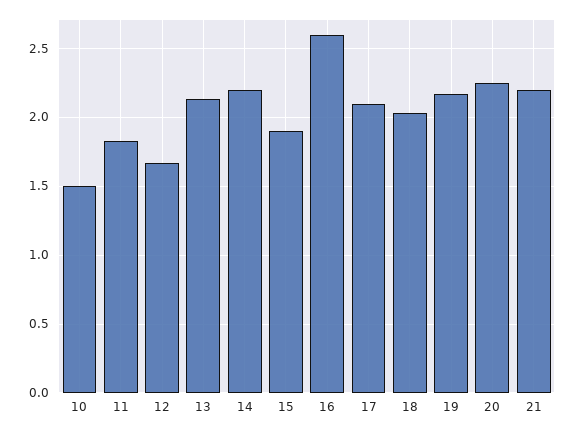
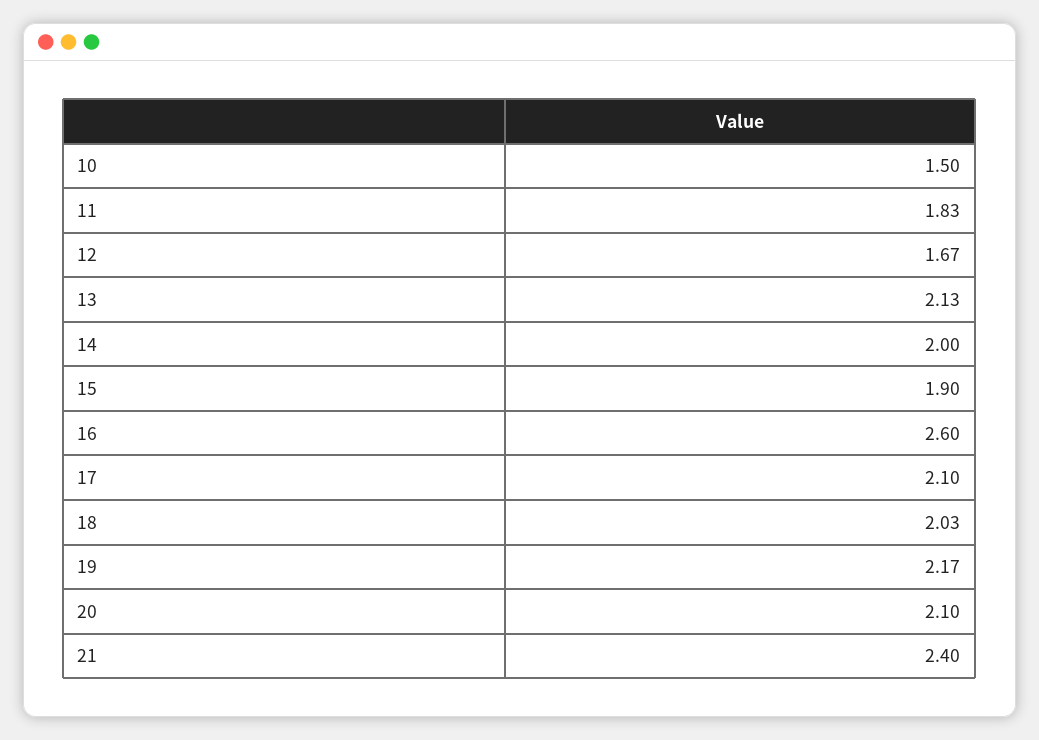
14: 2.2 -> 2
20: 2.25 -> 2.1
21: 2.2 -> 2.4

